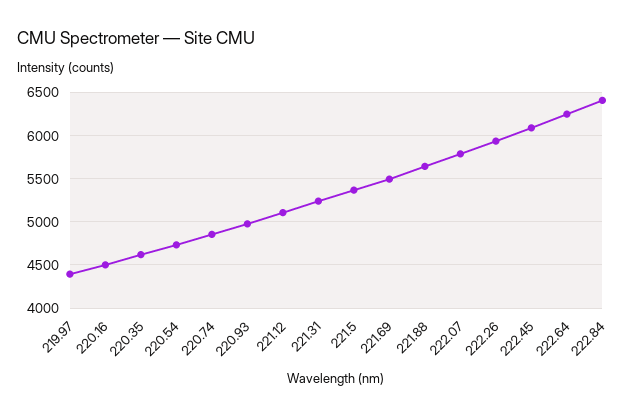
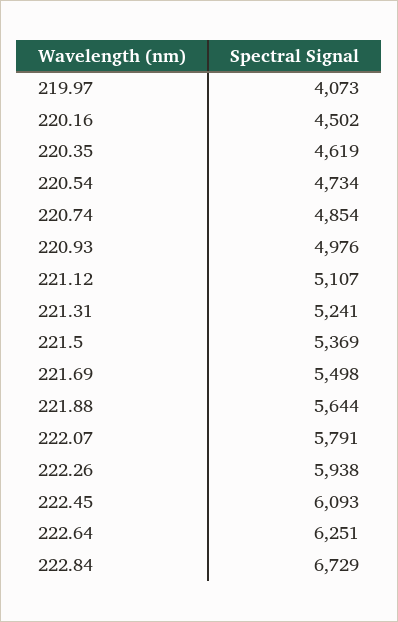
219.97: 4400 -> 4073
222.84: 6400 -> 6729

